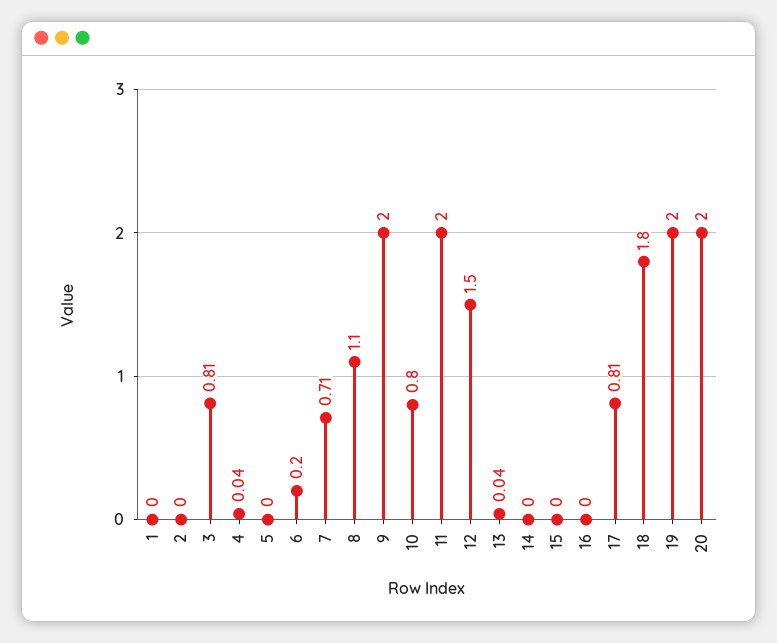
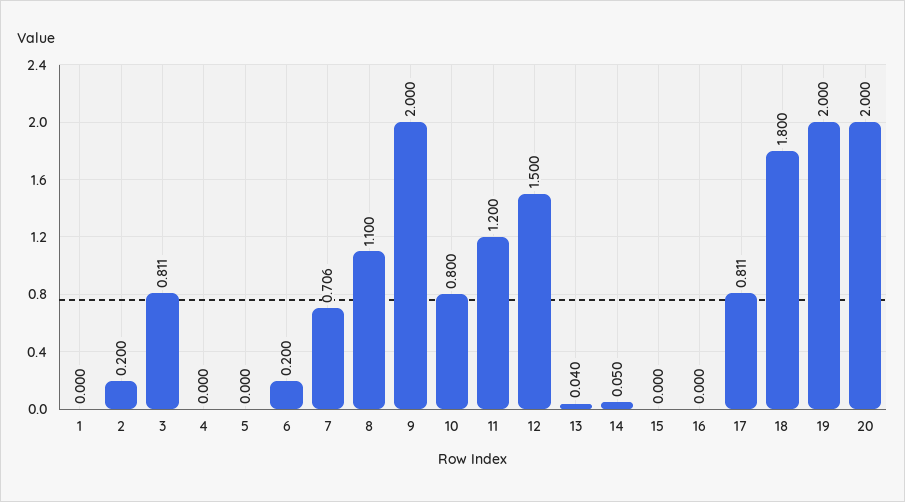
2: 0 -> 0.2
4: 0.04 -> 0
11: 2 -> 1.2
14: 0 -> 0.05

